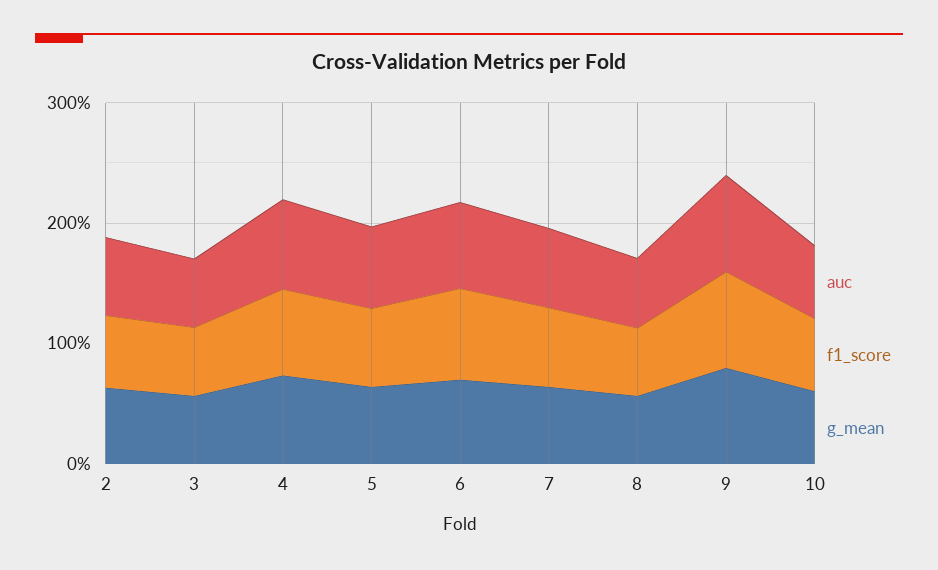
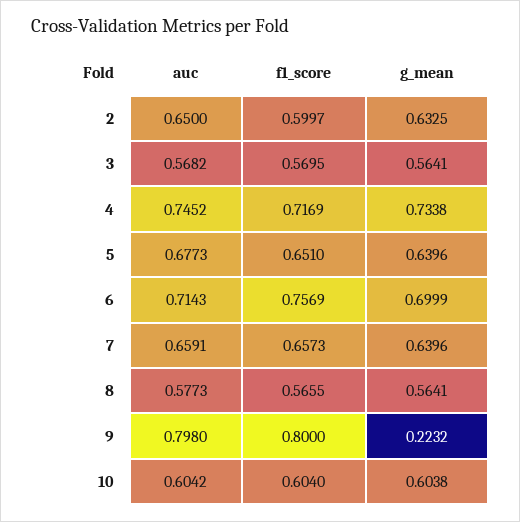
g_mean, 9: 0.8 -> 0.2232

